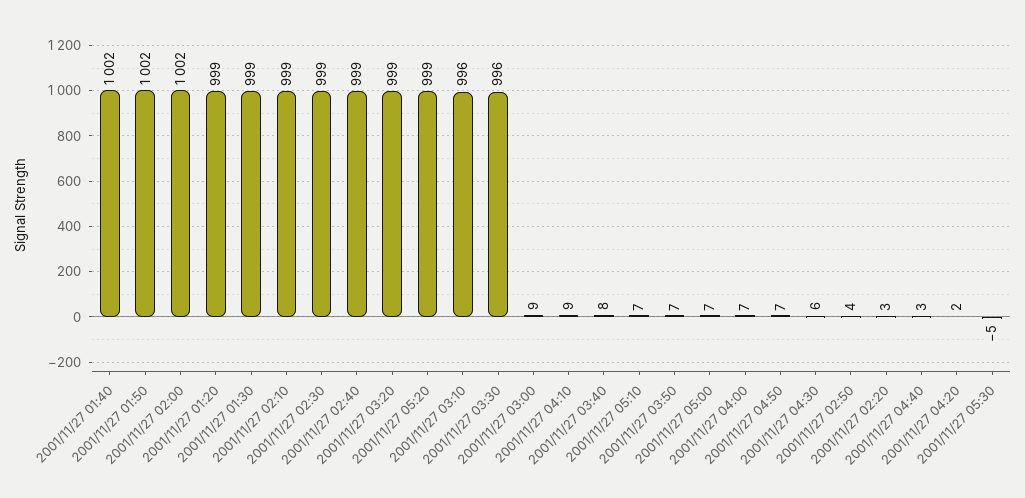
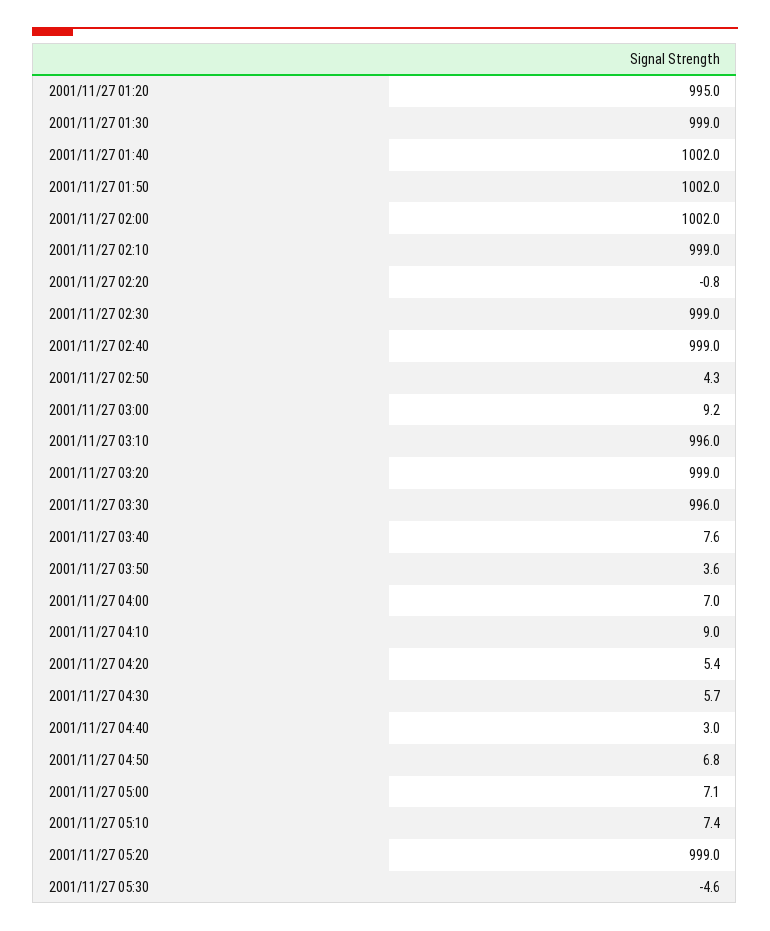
2001/11/27 01:20: 999 -> 995
2001/11/27 03:50: 7 -> 3.6
2001/11/27 02:20: 3 -> -0.8
2001/11/27 04:20: 2 -> 5.4

